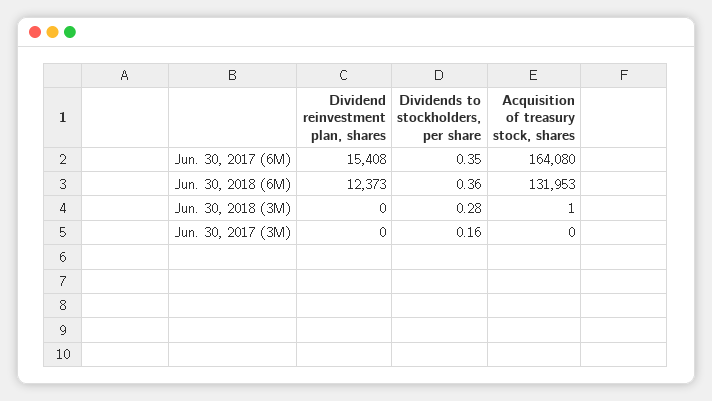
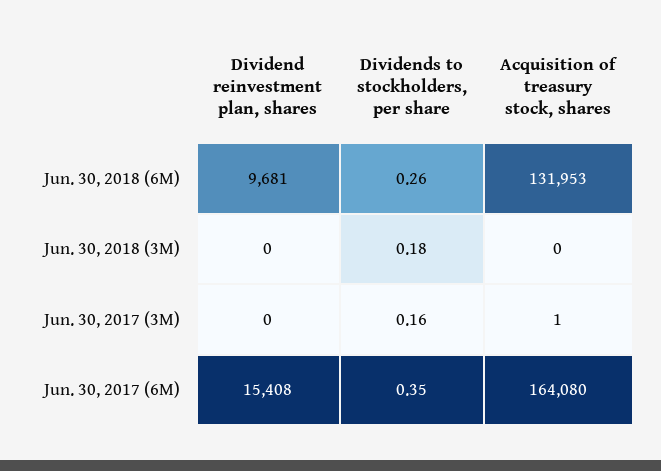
Dividend reinvestment plan, shares, Jun. 30, 2018 (6M): 12373 -> 9681
Dividends to stockholders, per share, Jun. 30, 2018 (6M): 0.36 -> 0.26
Dividends to stockholders, per share, Jun. 30, 2018 (3M): 0.28 -> 0.18
Acquisition of treasury stock, shares, Jun. 30, 2018 (3M): 1 -> 0
Acquisition of treasury stock, shares, Jun. 30, 2017 (3M): 0 -> 1

